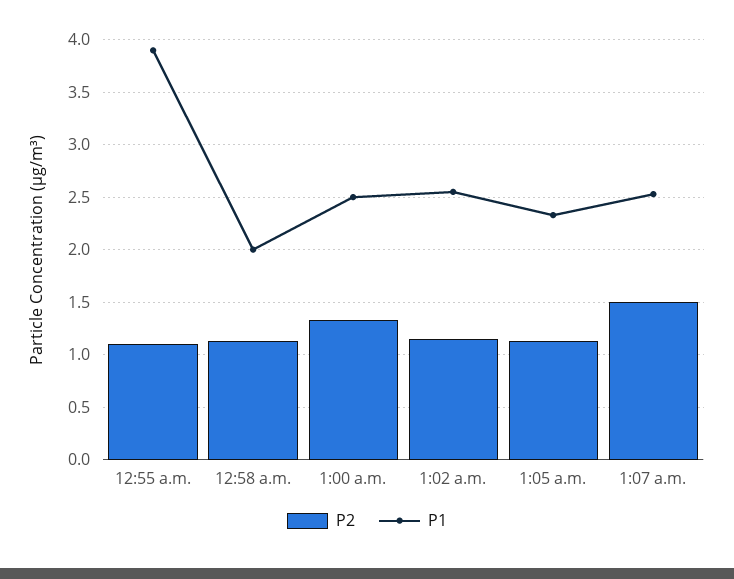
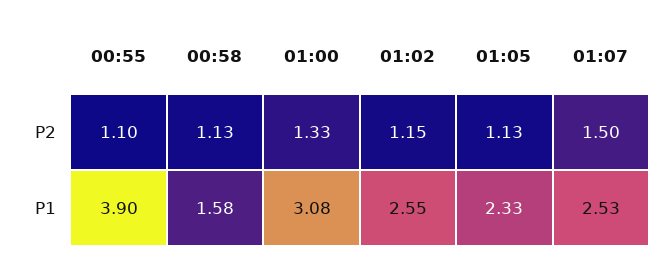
P1, 12:58 a.m.: 2 -> 1.58
P1, 1:00 a.m.: 2.5 -> 3.08

